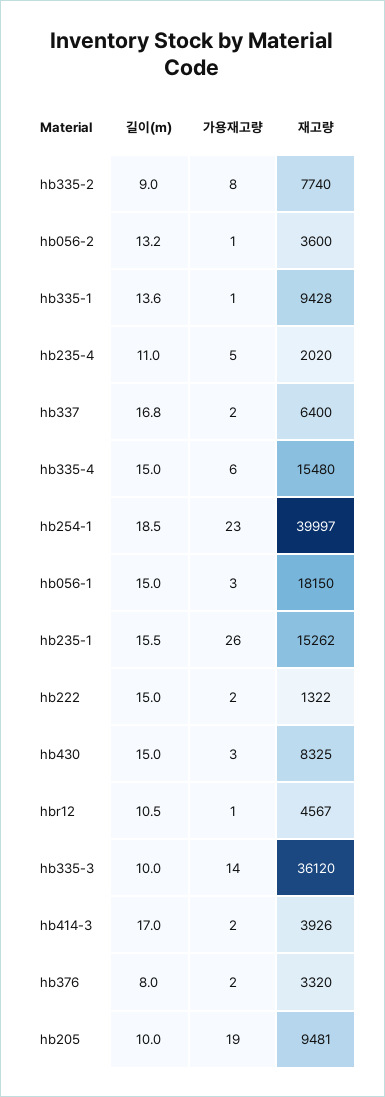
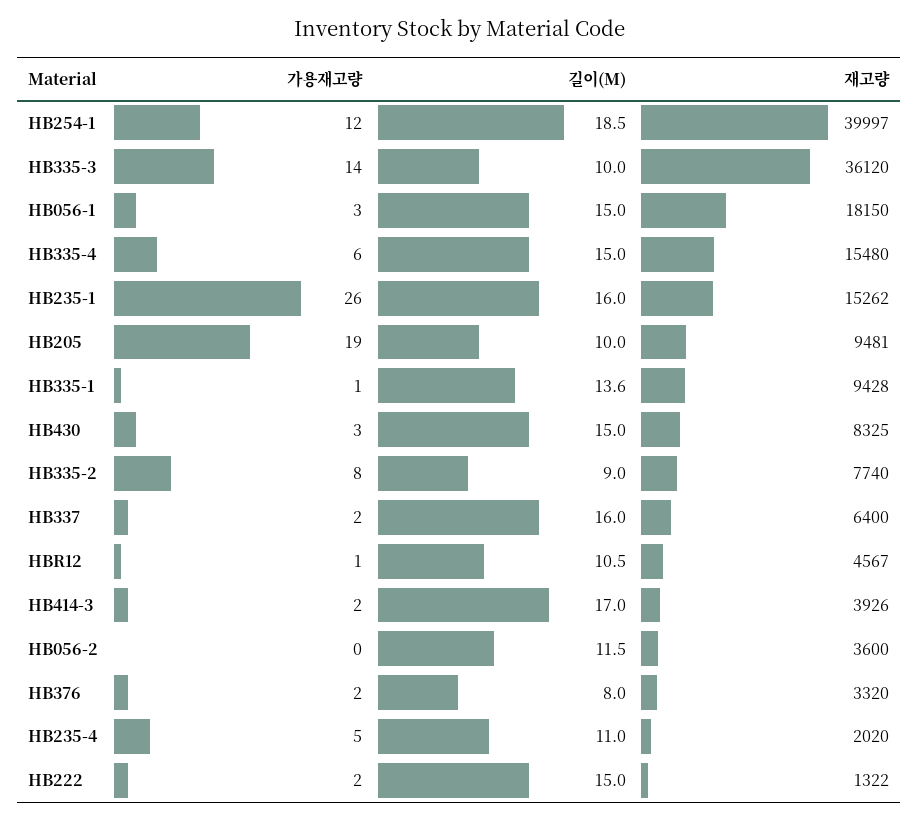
길이(m), hb056-2: 13.2 -> 11.5
가용재고량, hb056-2: 1 -> 0
길이(m), hb337: 16.8 -> 16
가용재고량, hb254-1: 23 -> 12
길이(m), hb235-1: 15.5 -> 16

